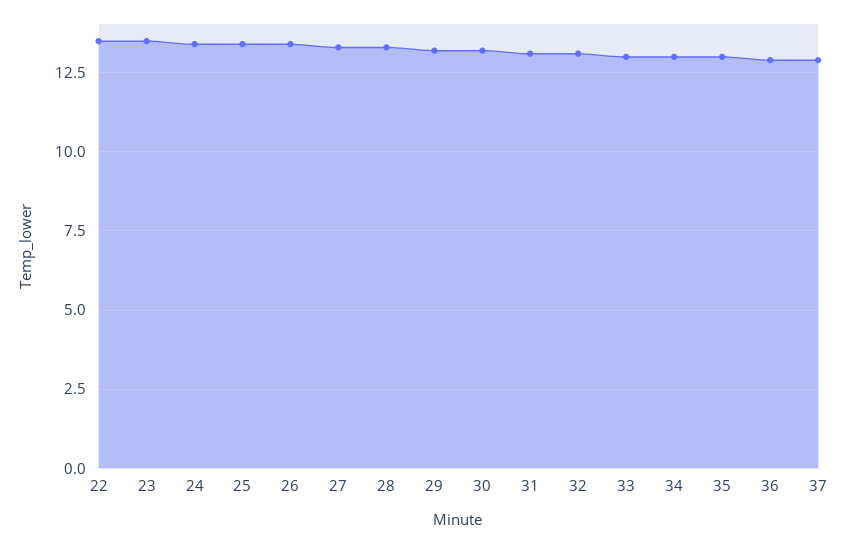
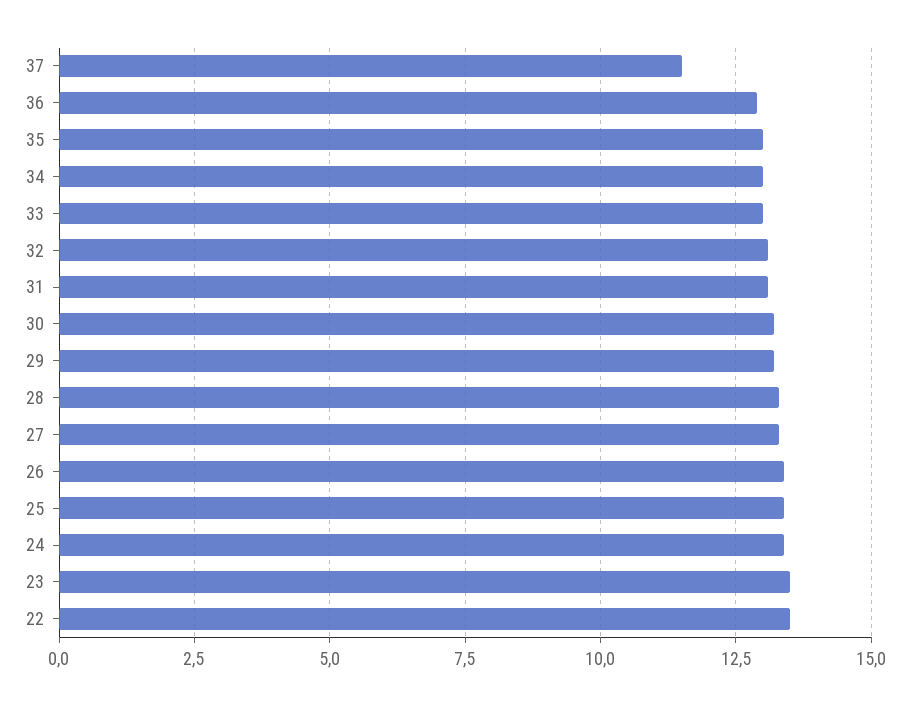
37: 13 -> 11.5

